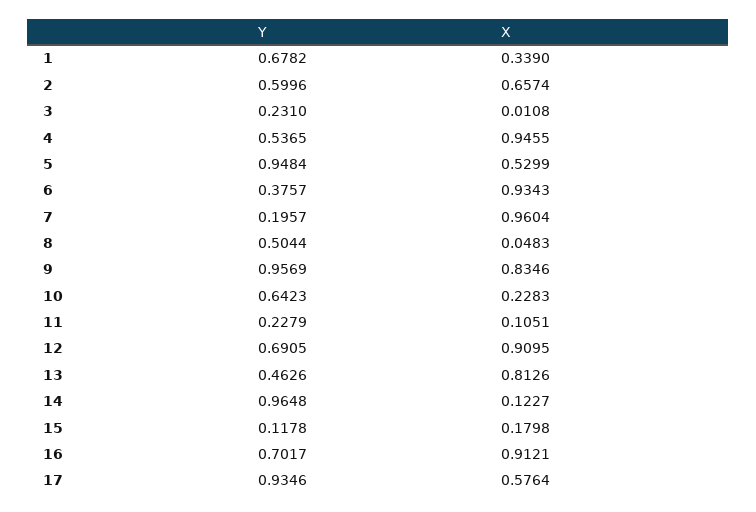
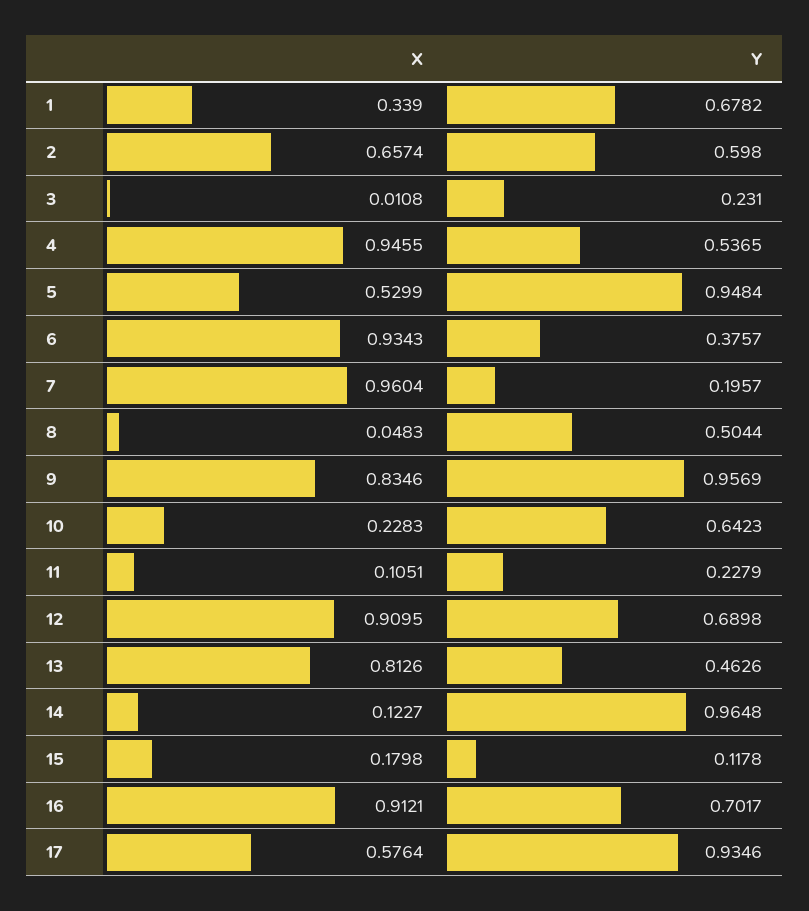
Y, 2: 0.5996 -> 0.598
Y, 12: 0.6905 -> 0.6898

